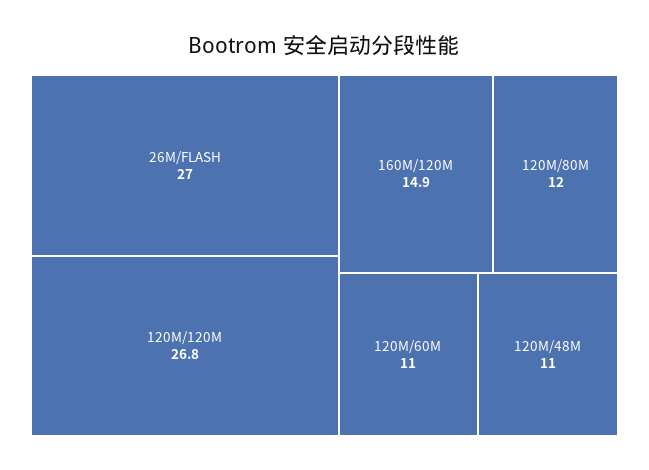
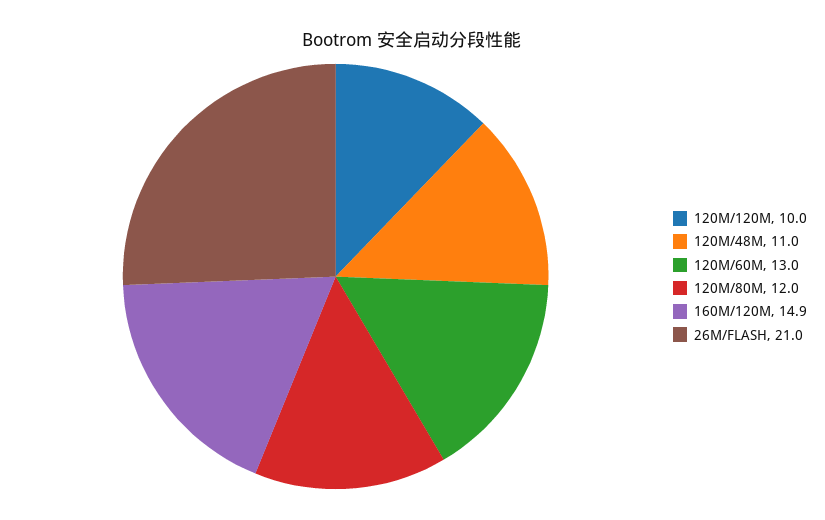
26M/FLASH: 27 -> 21
120M/120M: 26.8 -> 10
120M/60M: 11 -> 13

